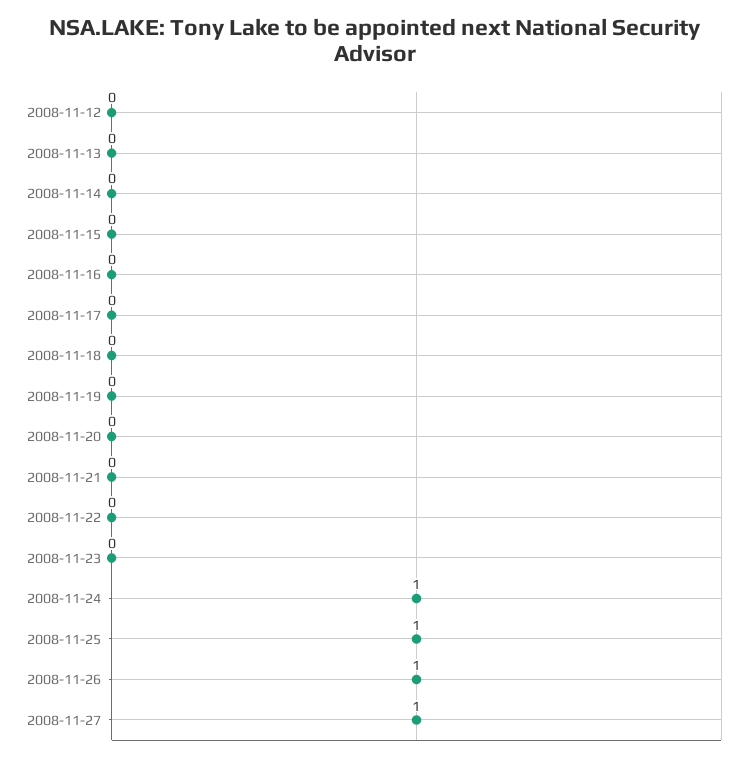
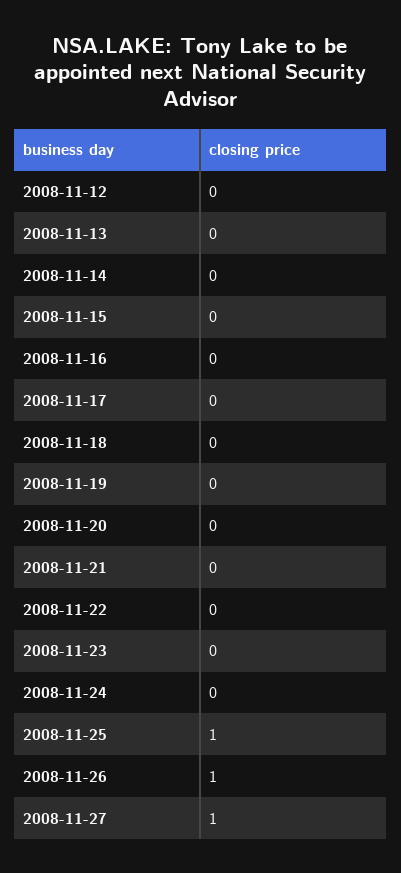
2008-11-24: 1 -> 0

